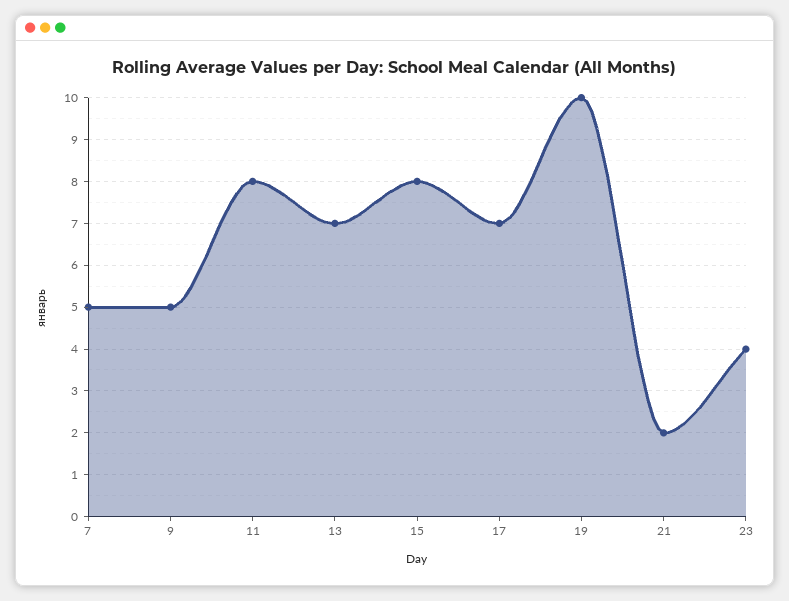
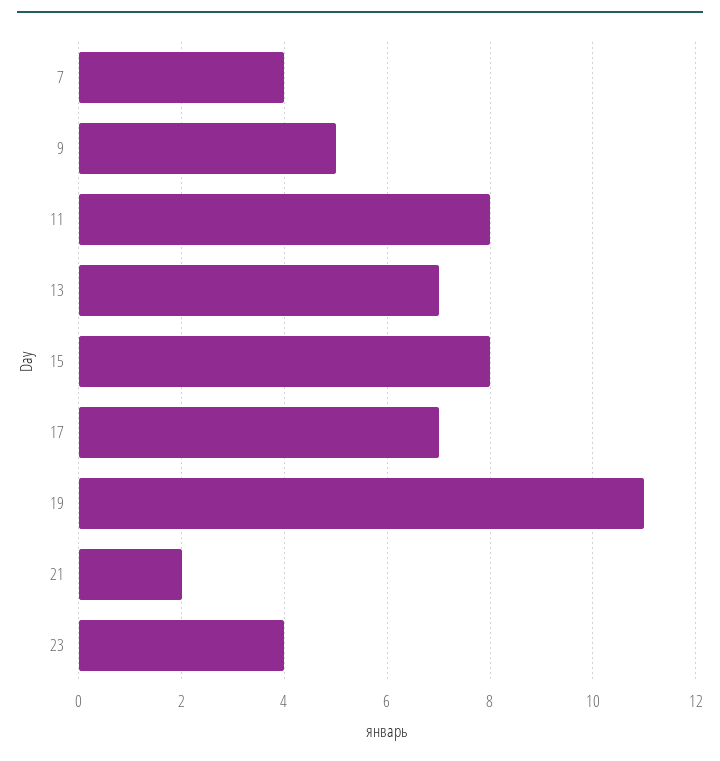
7: 5 -> 4
19: 10 -> 11

